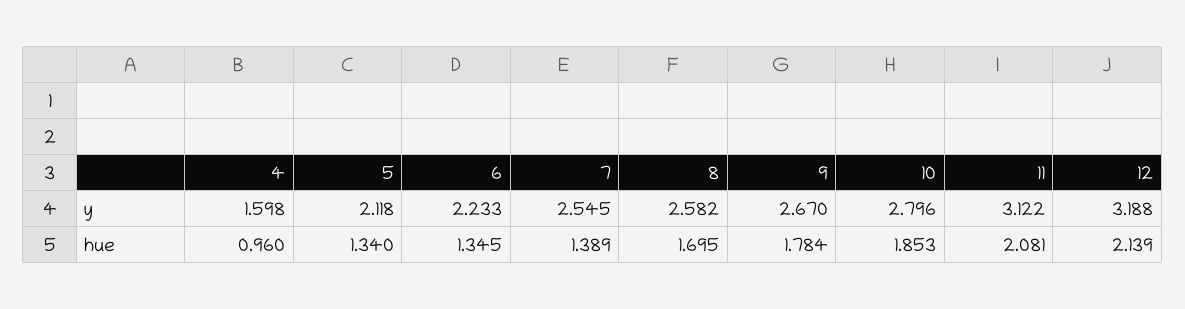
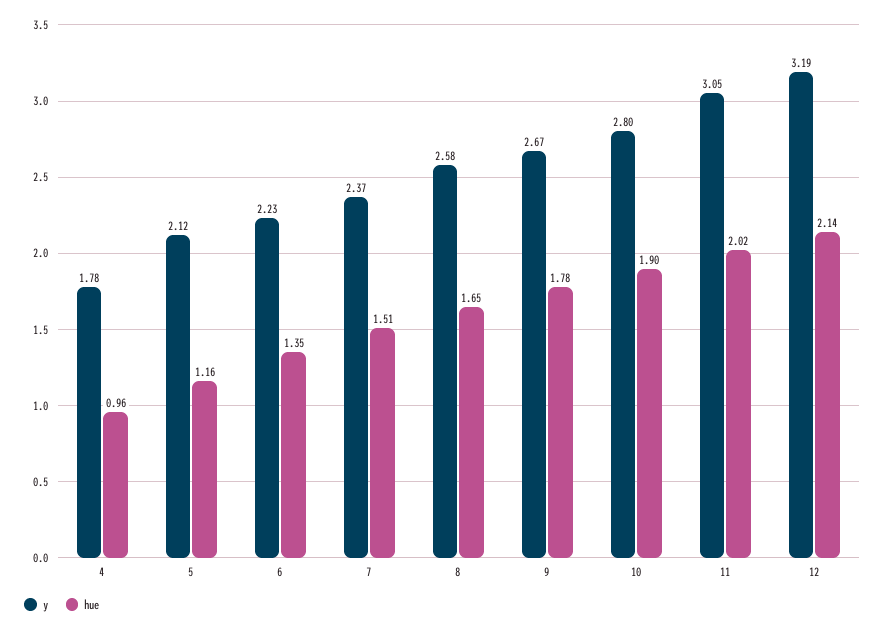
y, 4: 1.598 -> 1.78
y, 7: 2.545 -> 2.37
y, 11: 3.122 -> 3.05
hue, 5: 1.34 -> 1.16
hue, 7: 1.389 -> 1.51
hue, 8: 1.695 -> 1.65
hue, 10: 1.853 -> 1.9
hue, 11: 2.081 -> 2.02

